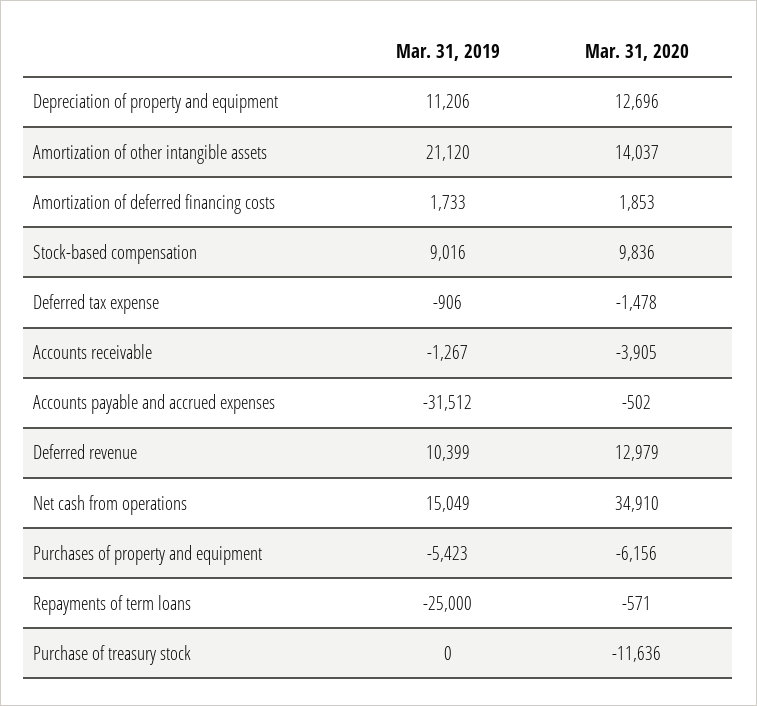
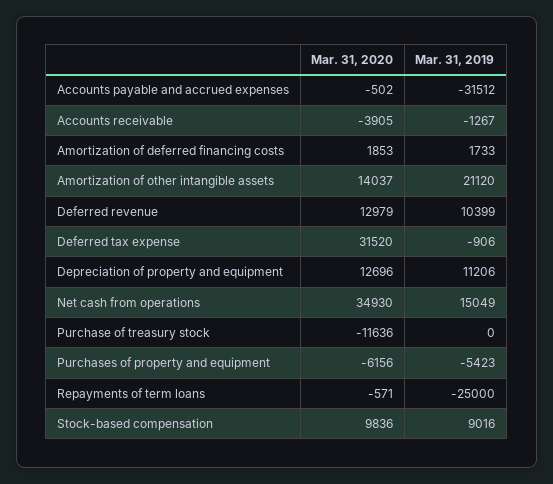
Mar. 31, 2020, Deferred tax expense: -1478 -> 31520
Mar. 31, 2020, Net cash from operations: 34910 -> 34930

